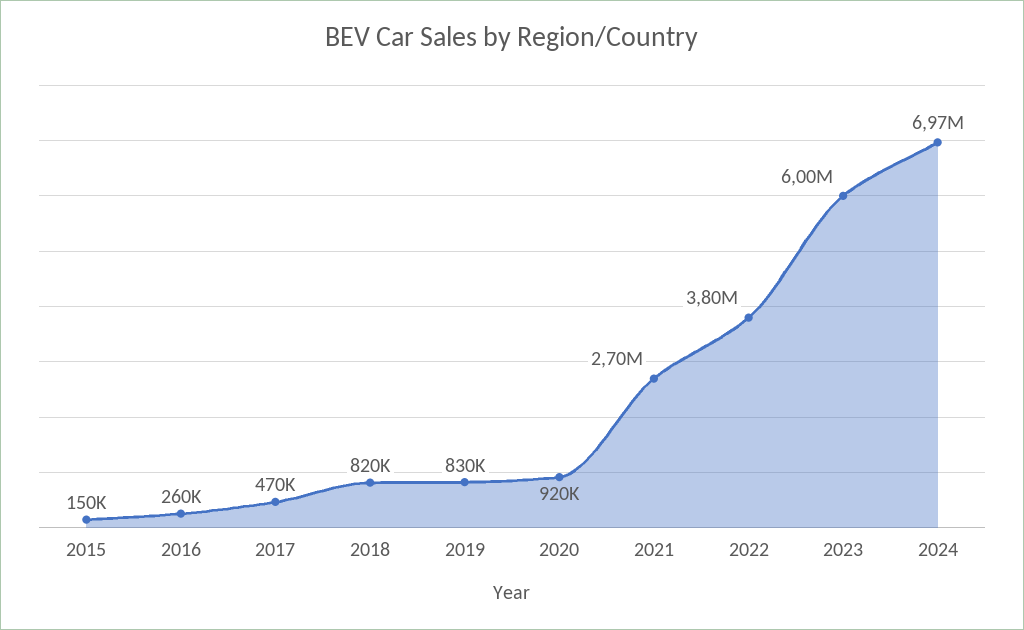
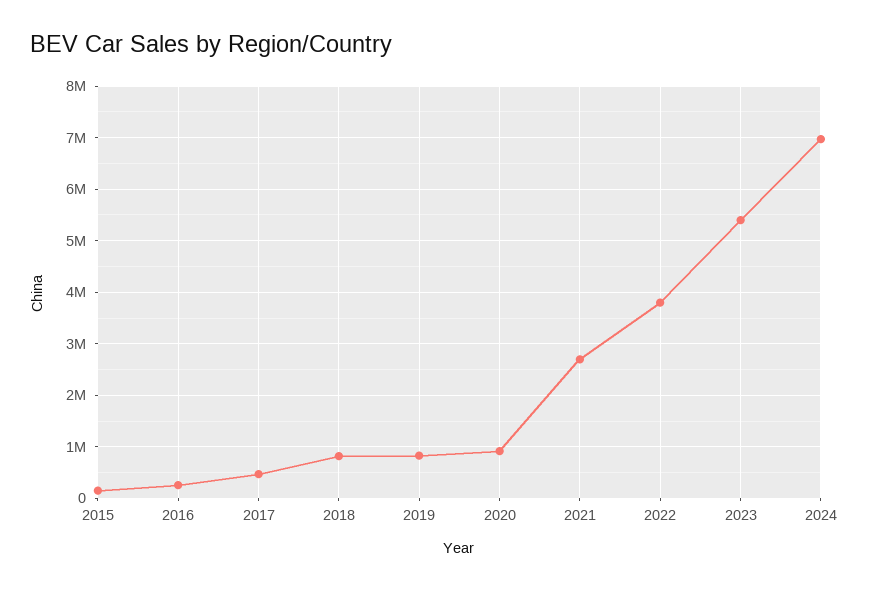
2023: 6000000 -> 5400000

